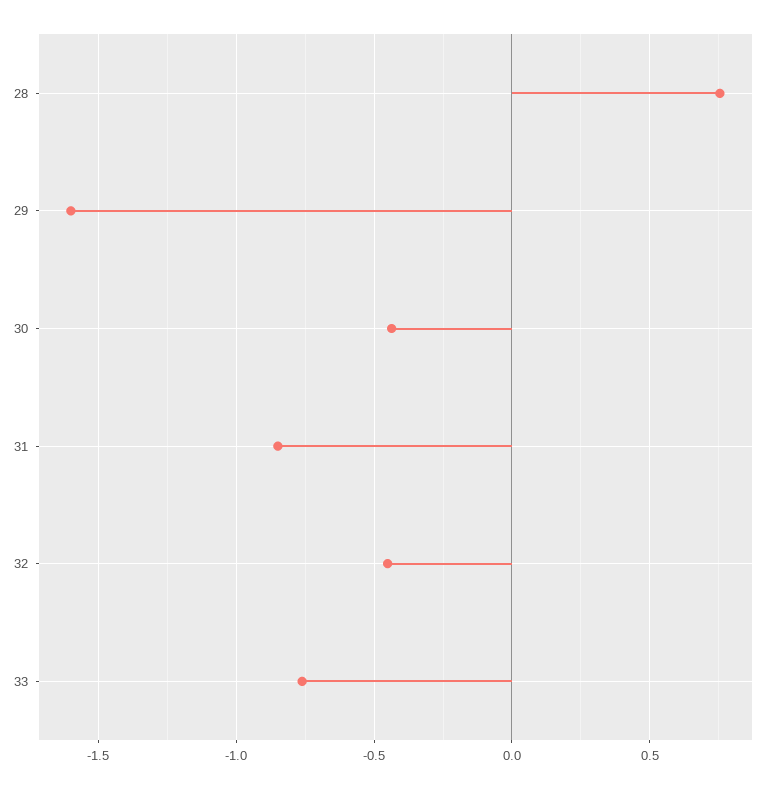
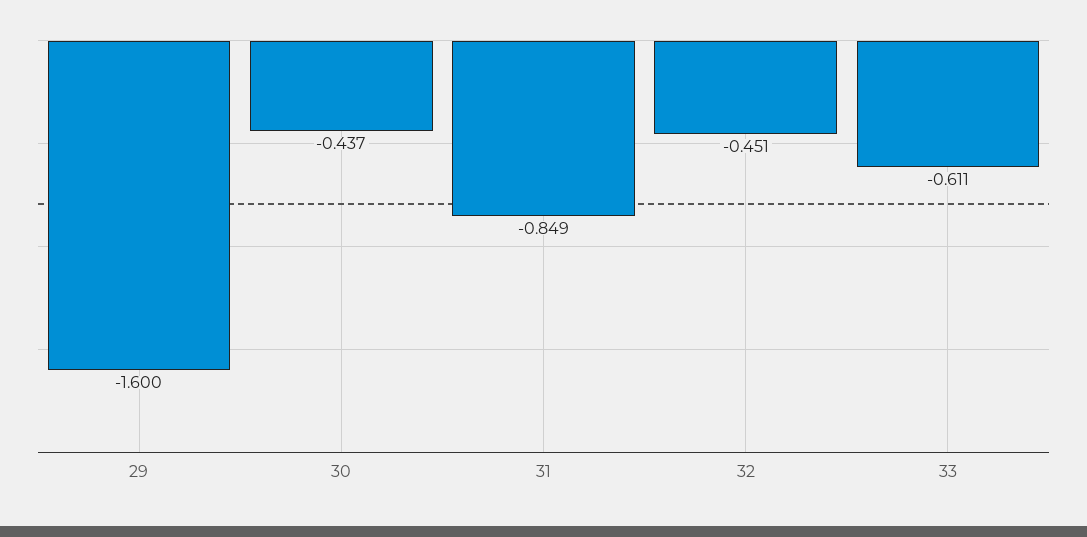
28: 0.75 -> none
33: -0.75 -> -0.611

